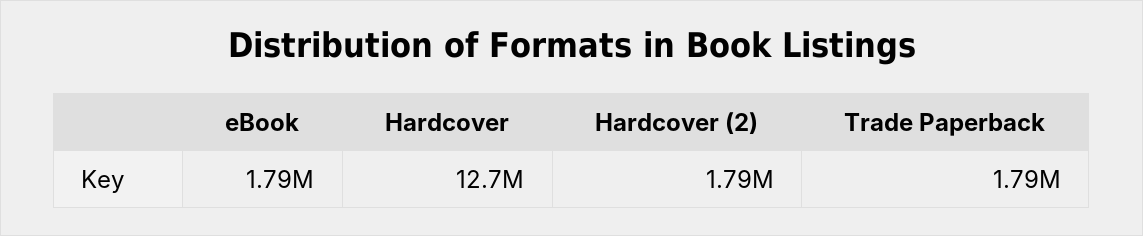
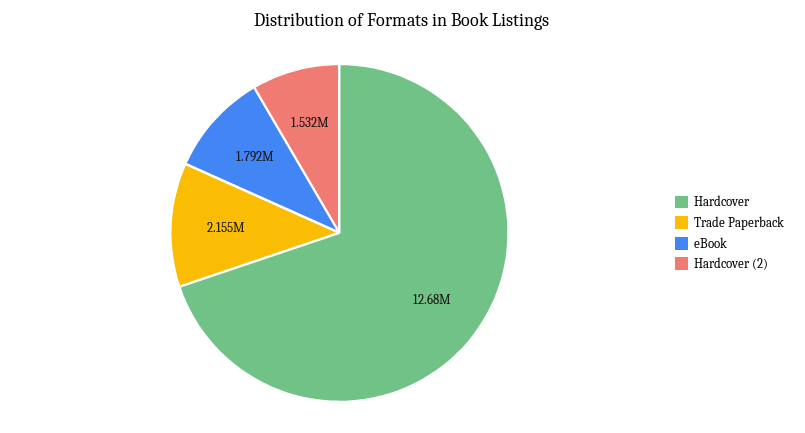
Hardcover (2): 1790000 -> 1532000
Trade Paperback: 1790000 -> 2155000

